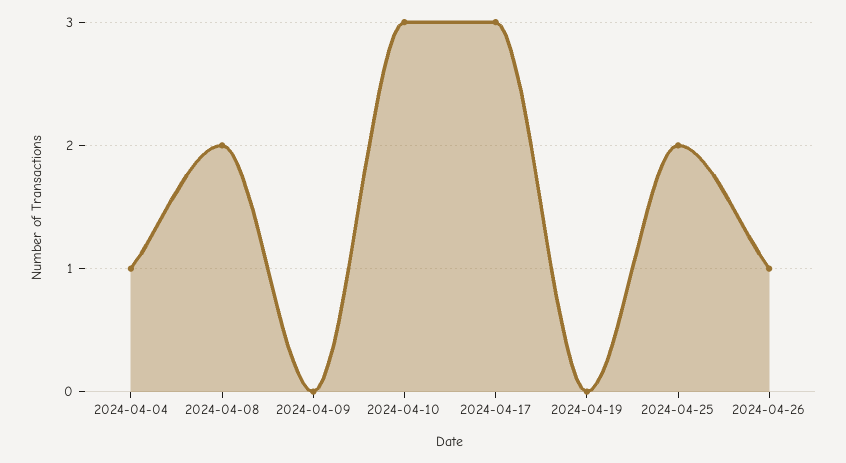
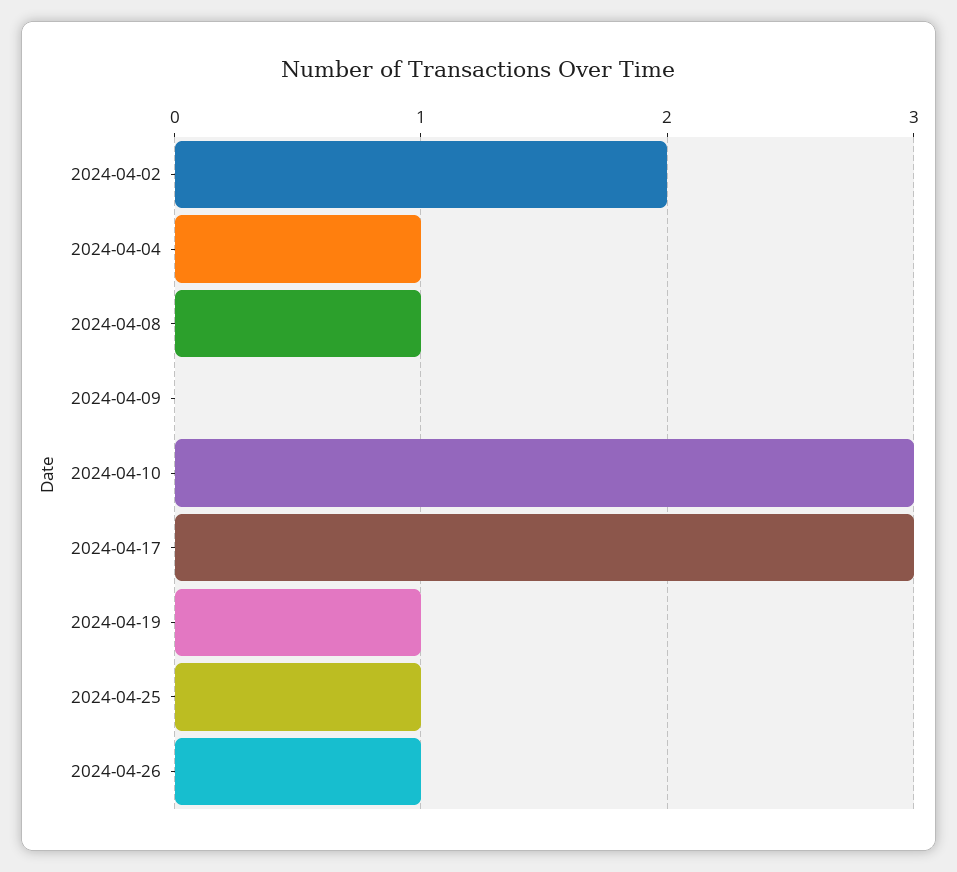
2024-04-08: 2 -> 1
2024-04-19: 0 -> 1
2024-04-25: 2 -> 1
2024-04-02: none -> 2

